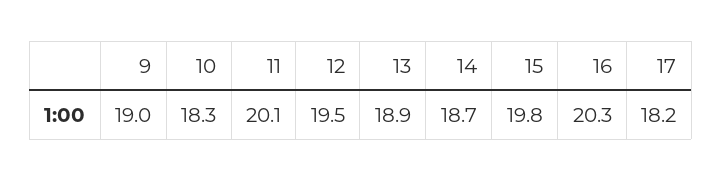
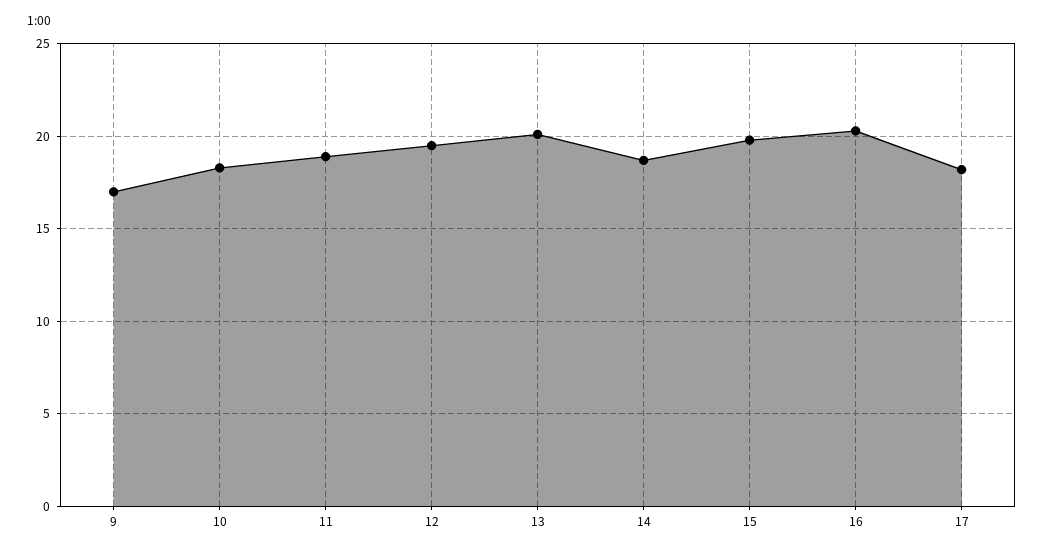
9: 19 -> 17
11: 20.1 -> 19
13: 18.9 -> 20

